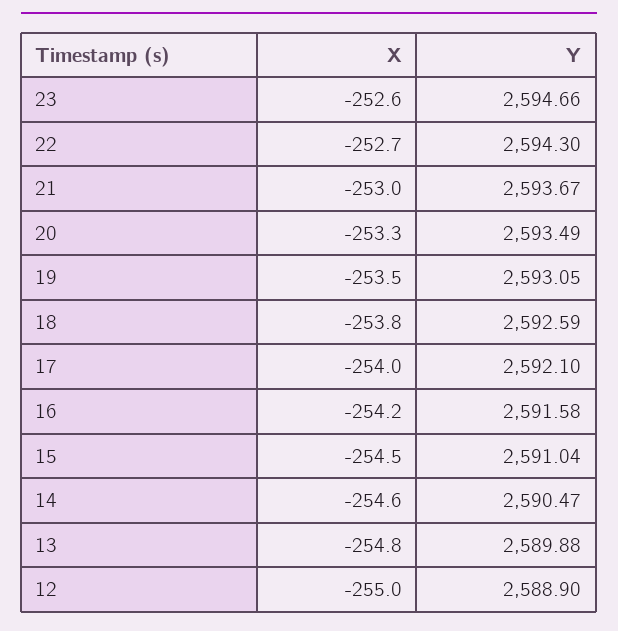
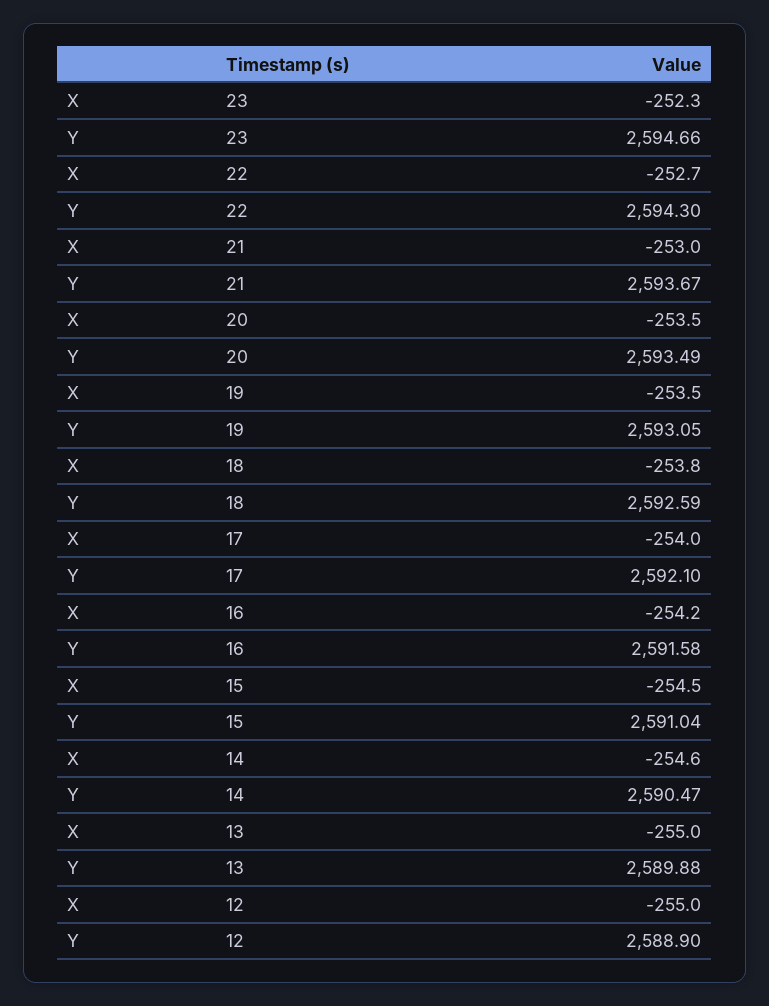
X, 23: -252.6 -> -252.3
X, 20: -253.3 -> -253.5
X, 13: -254.8 -> -255

